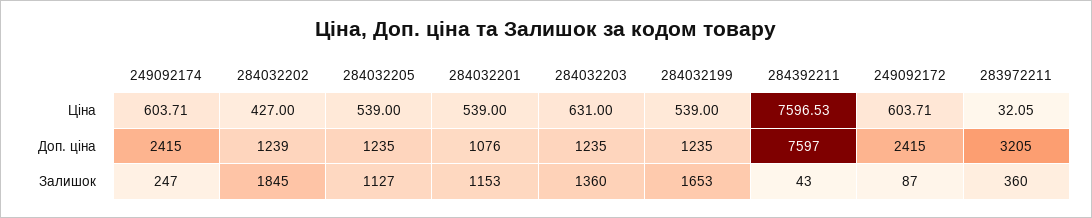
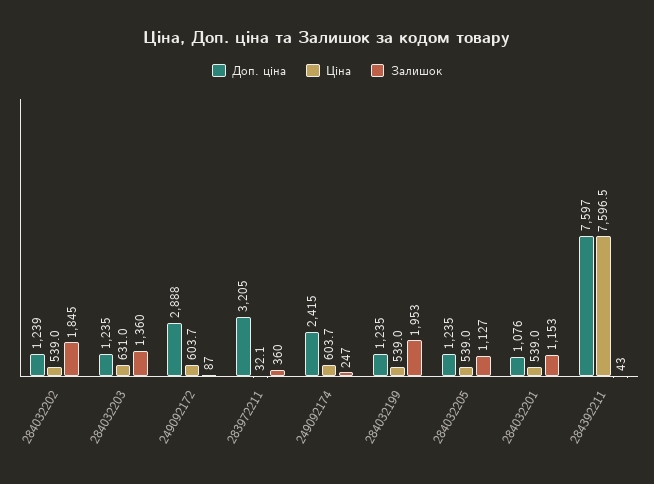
Ціна, 284032202: 427 -> 539
Доп. ціна, 249092172: 2415 -> 2888
Залишок, 284032199: 1653 -> 1953

